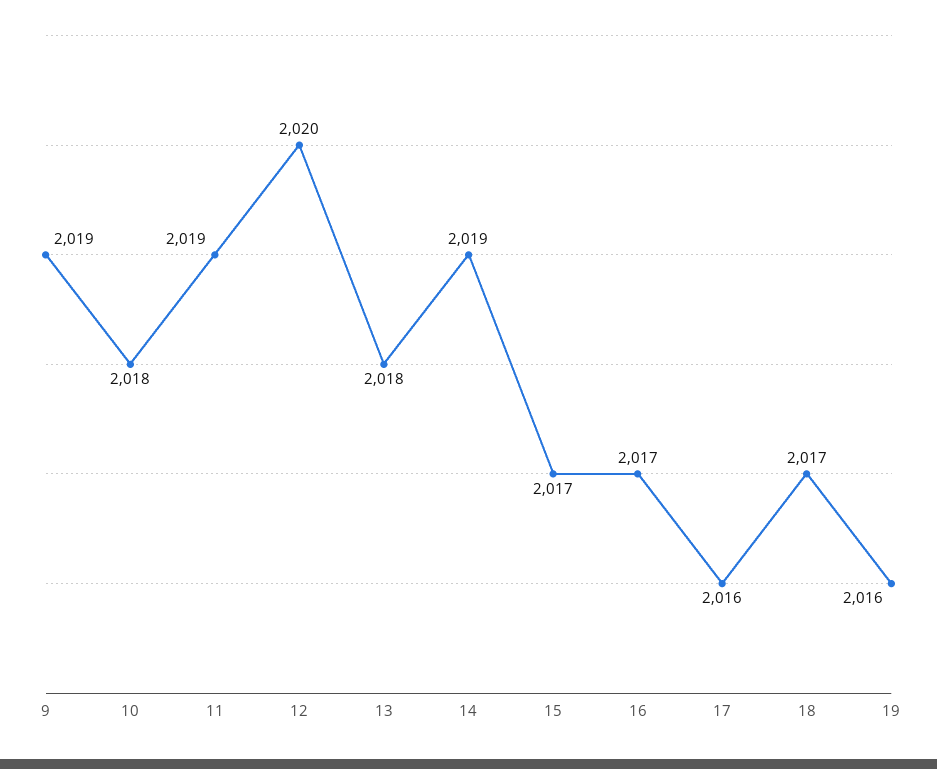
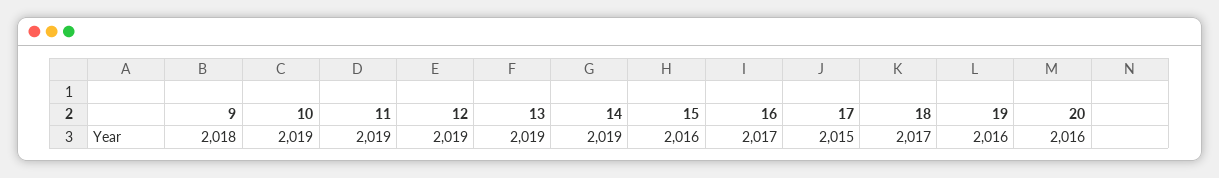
9: 2019 -> 2018
10: 2018 -> 2019
12: 2020 -> 2019
13: 2018 -> 2019
15: 2017 -> 2016
17: 2016 -> 2015
20: none -> 2016

